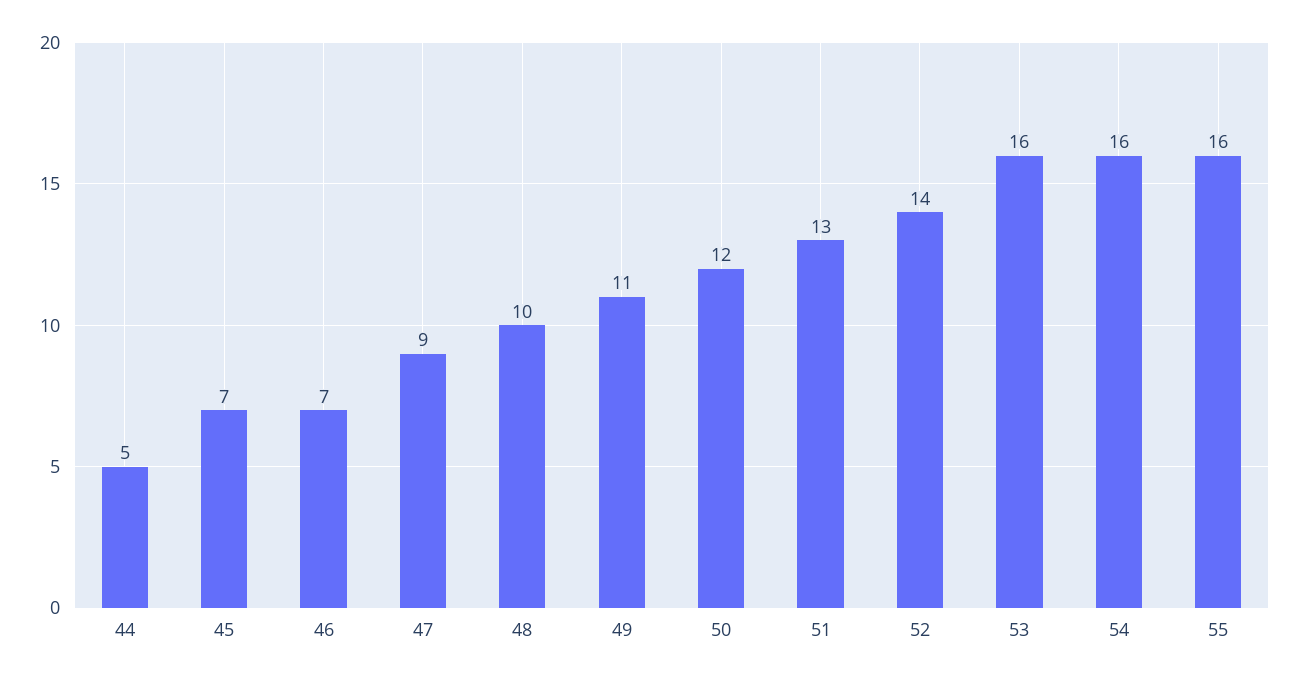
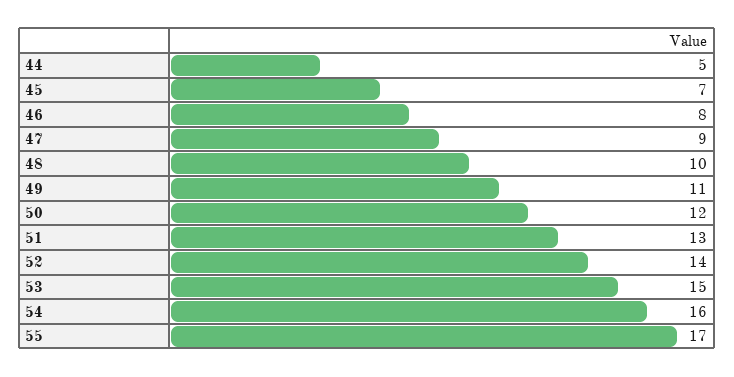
46: 7 -> 8
53: 16 -> 15
55: 16 -> 17

